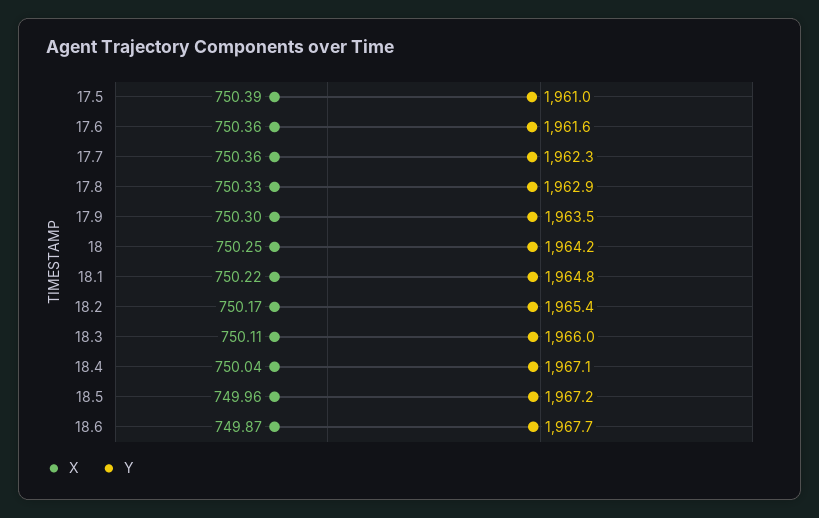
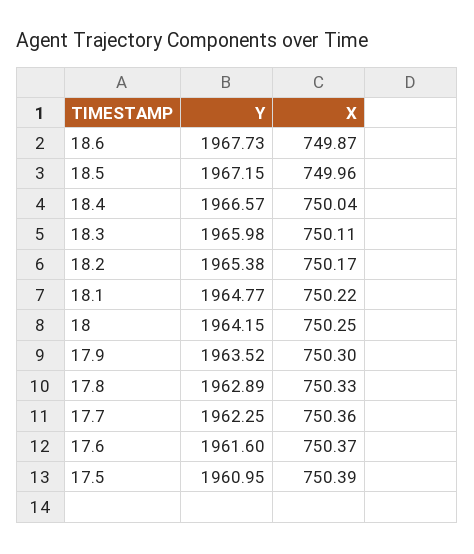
X, 17.6: 750.36 -> 750.37
Y, 18.4: 1967.1 -> 1966.57

